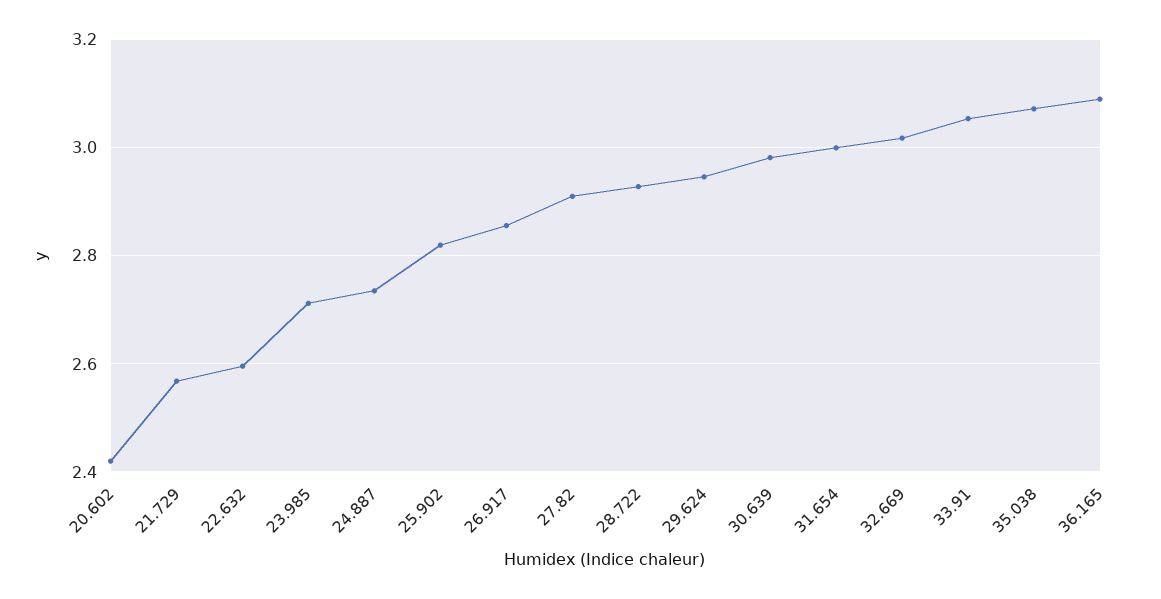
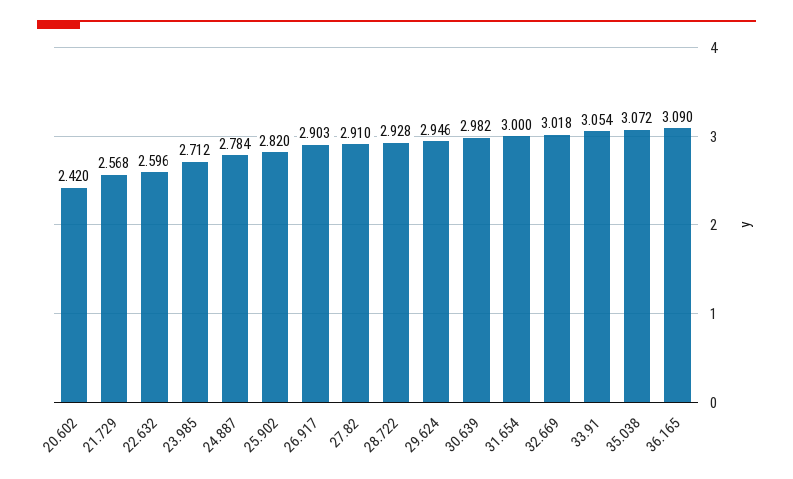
24.887: 2.74 -> 2.784
26.917: 2.86 -> 2.903

